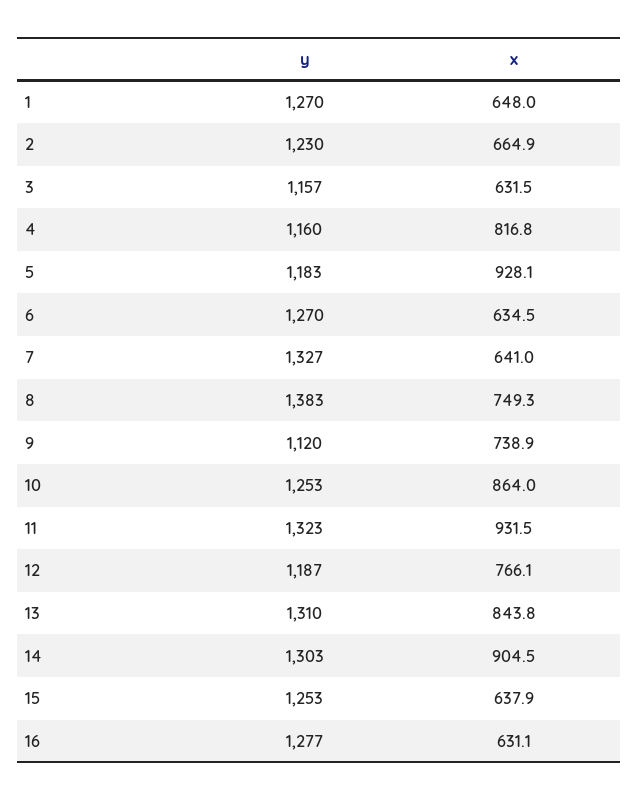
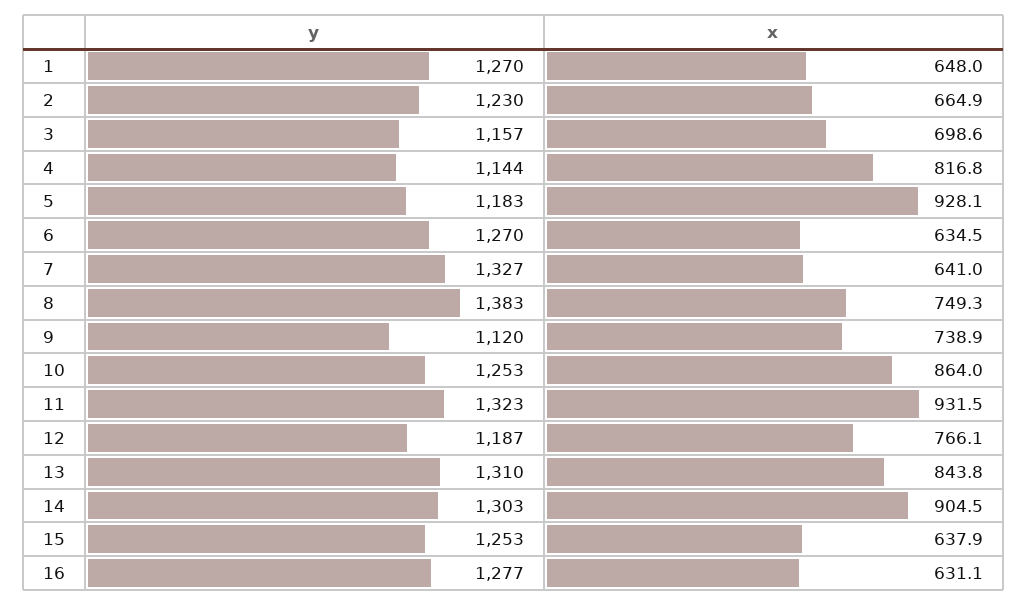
x, 3: 631.5 -> 698.6
y, 4: 1160 -> 1144

